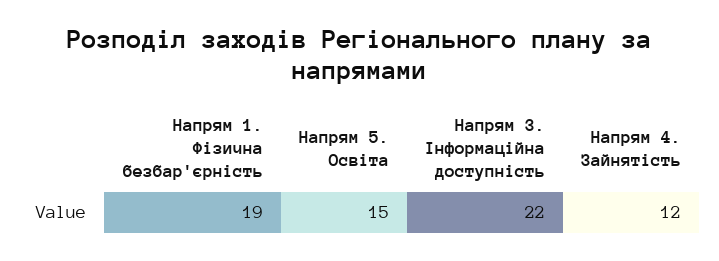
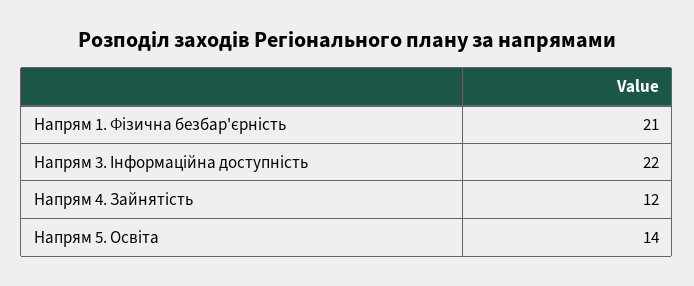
Напрям 1. Фізична безбар'єрність: 19 -> 21
Напрям 5. Освіта: 15 -> 14

